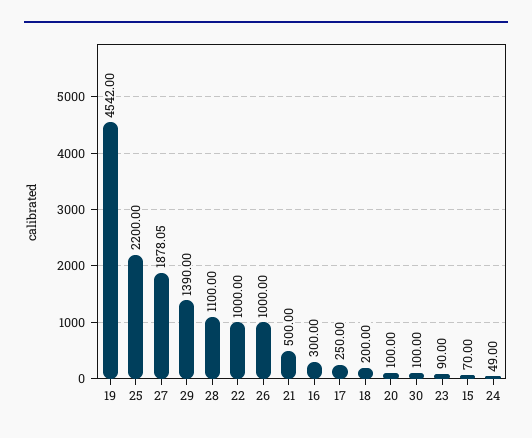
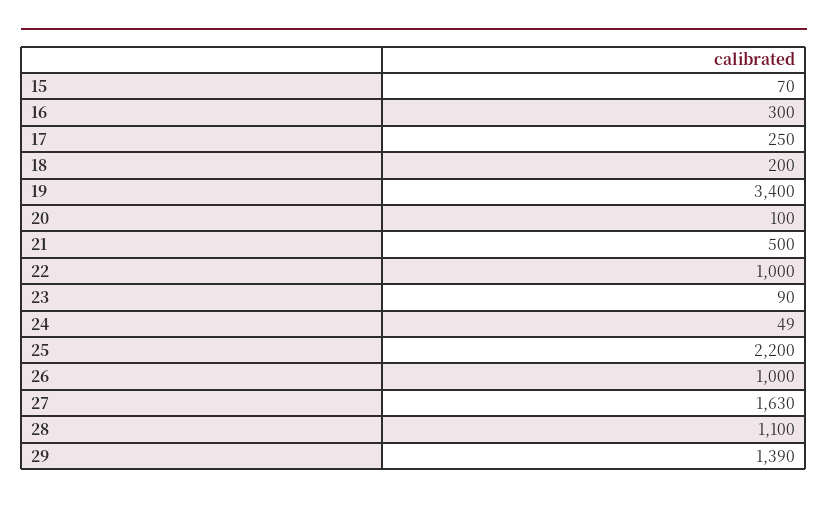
19: 4542 -> 3400
27: 1878.05 -> 1630
30: 100 -> none

